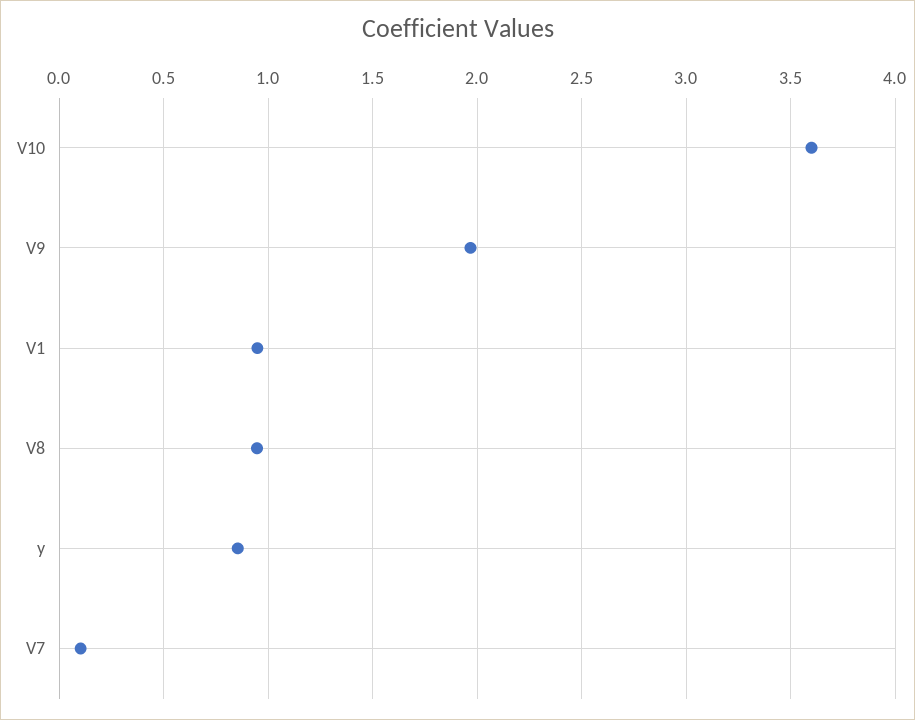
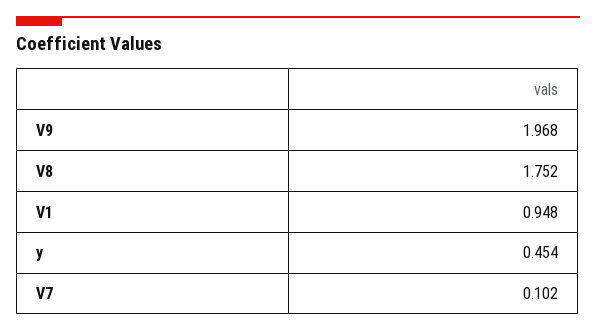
V10: 3.6 -> none
V8: 0.95 -> 1.752
y: 0.85 -> 0.454

